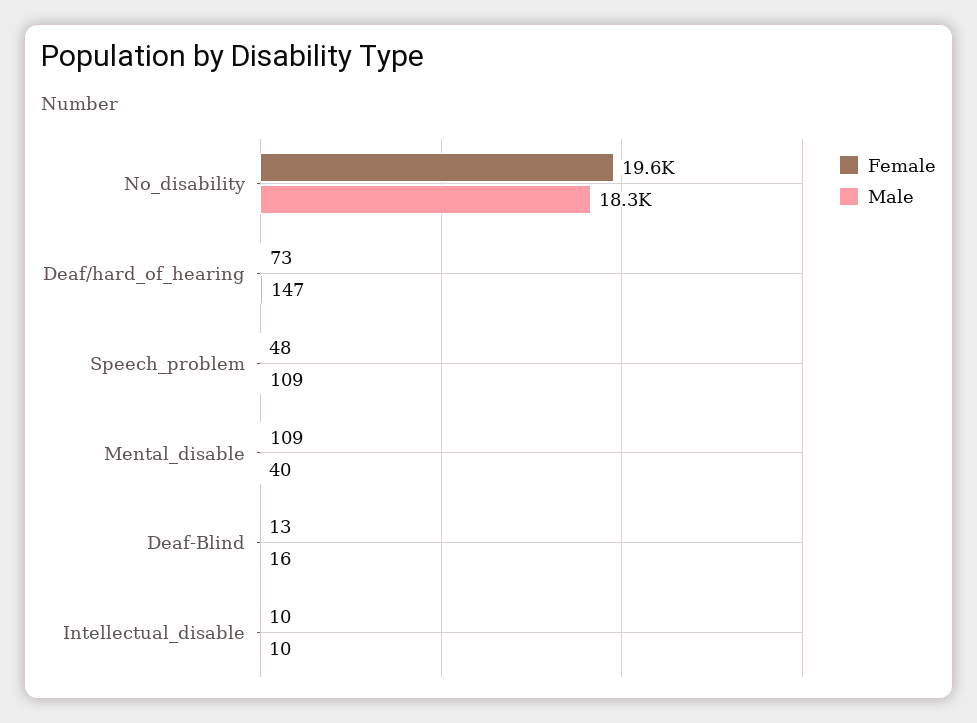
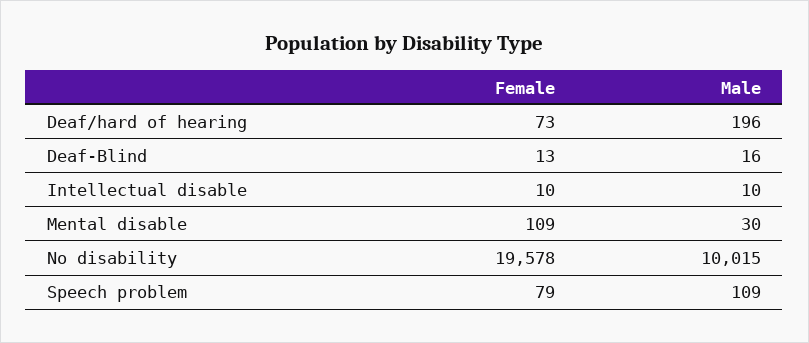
Male, No_disability: 18300 -> 10015
Male, Deaf/hard_of_hearing: 147 -> 196
Female, Speech_problem: 48 -> 79
Male, Mental_disable: 40 -> 30

